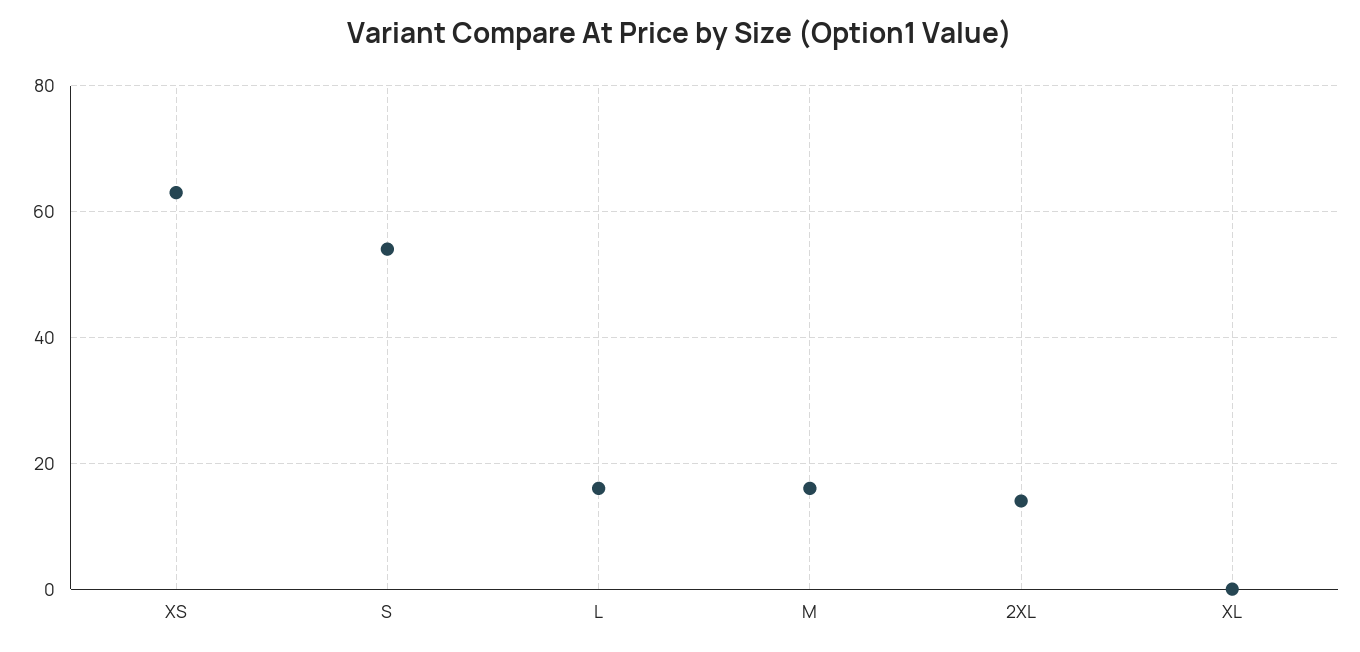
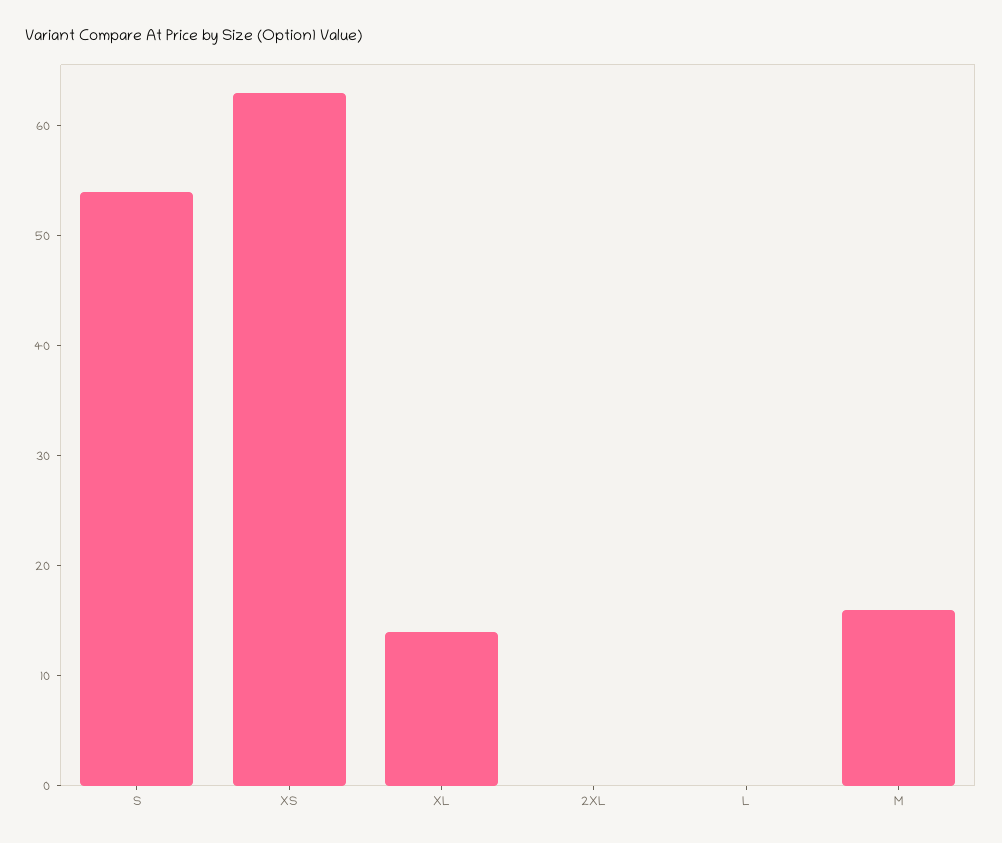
L: 15 -> 0
2XL: 15 -> 0
XL: 0 -> 14

